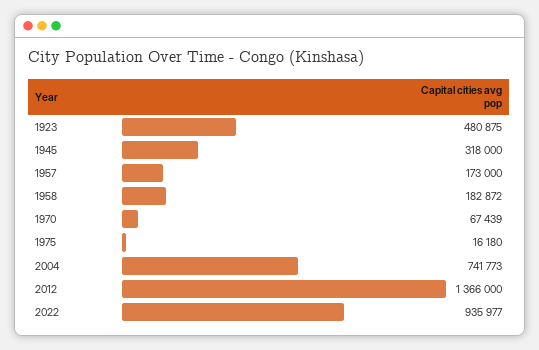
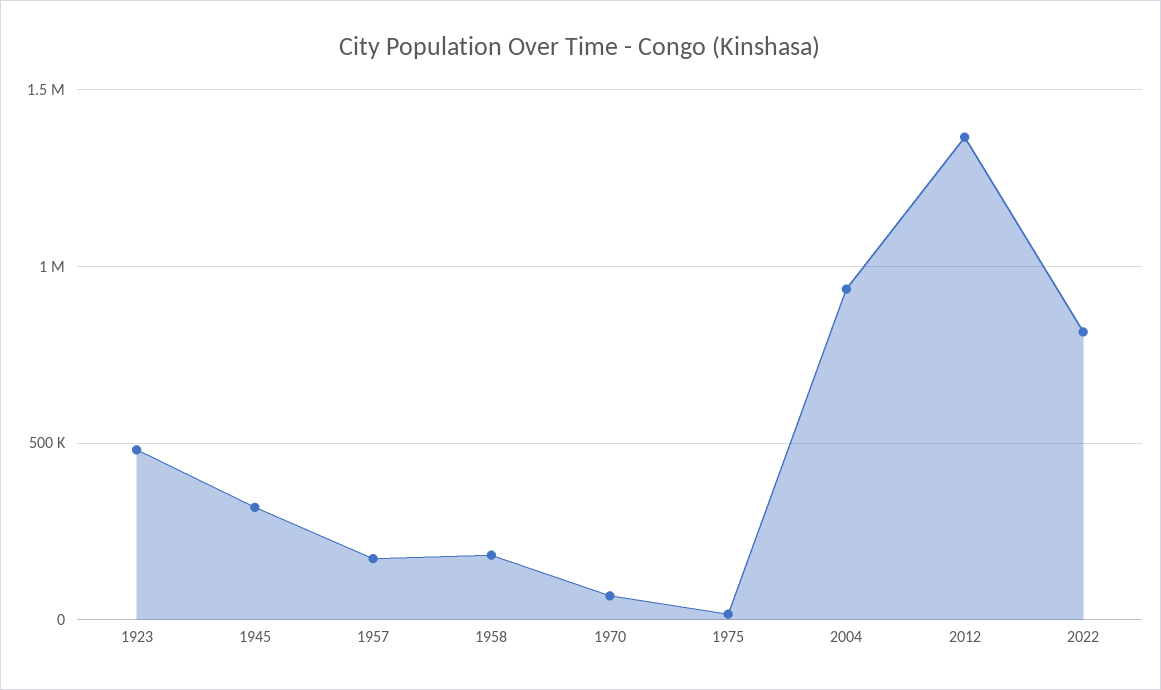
2004: 741773 -> 950000
2022: 935977 -> 800000

